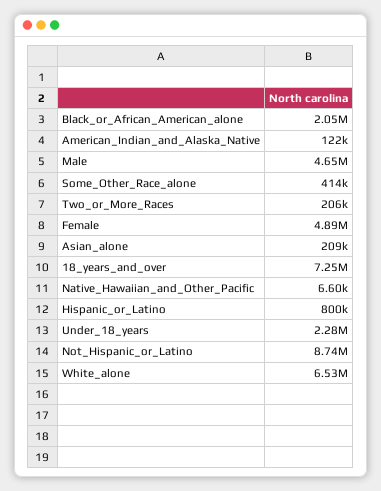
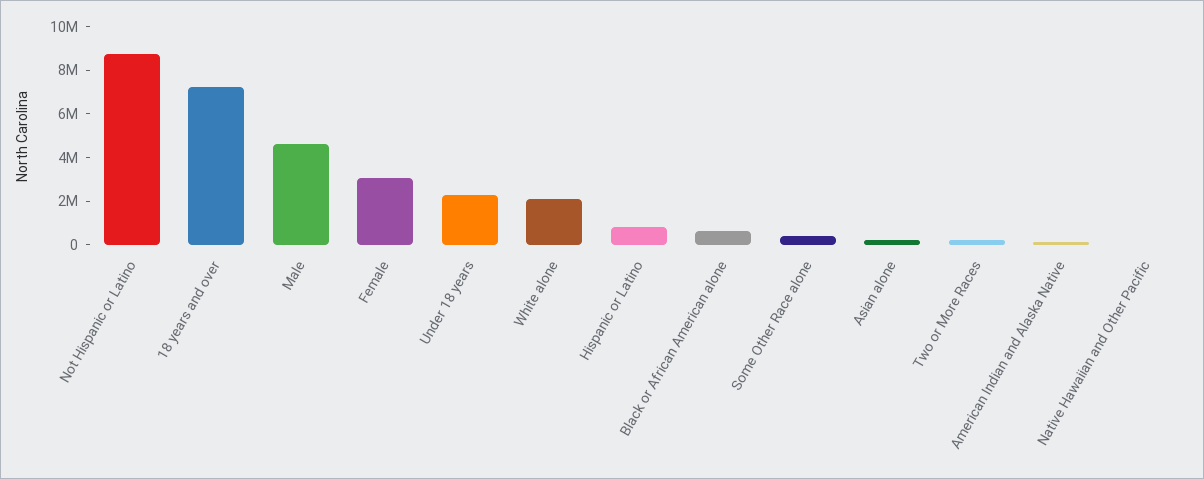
Black_or_African_American_alone: 2050000 -> 500000
Female: 4890000 -> 3000000
White_alone: 6530000 -> 2000000

